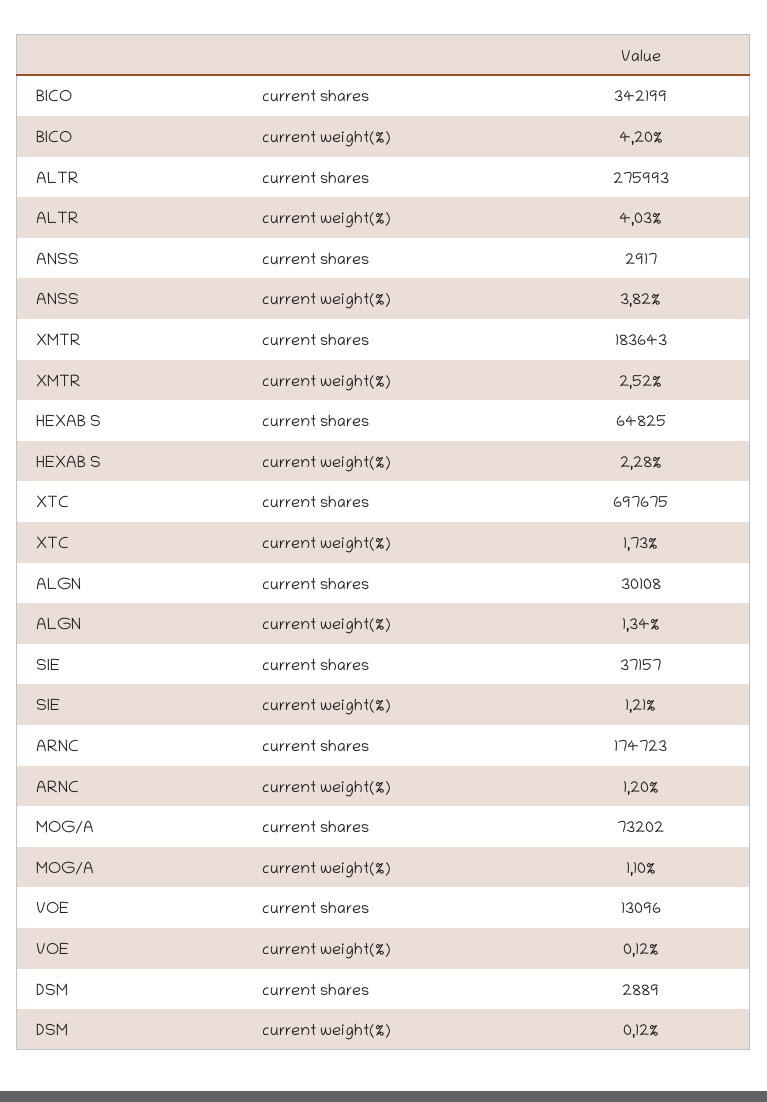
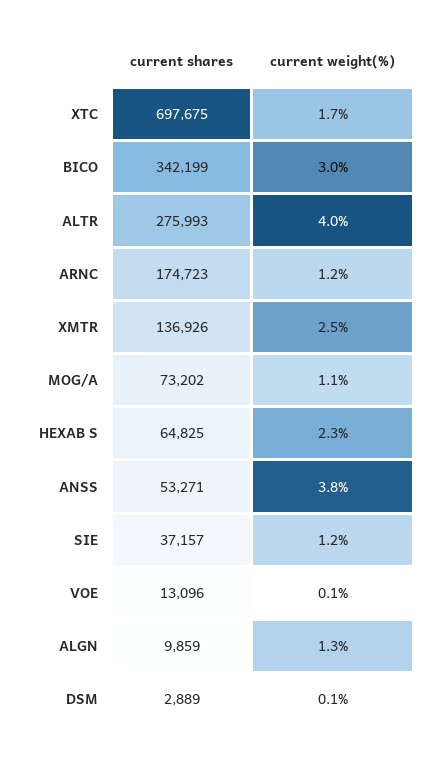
BICO, current weight(%): 4.2 -> 3
ANSS, current shares: 2917 -> 53271
XMTR, current shares: 183643 -> 136926
ALGN, current shares: 30108 -> 9859

